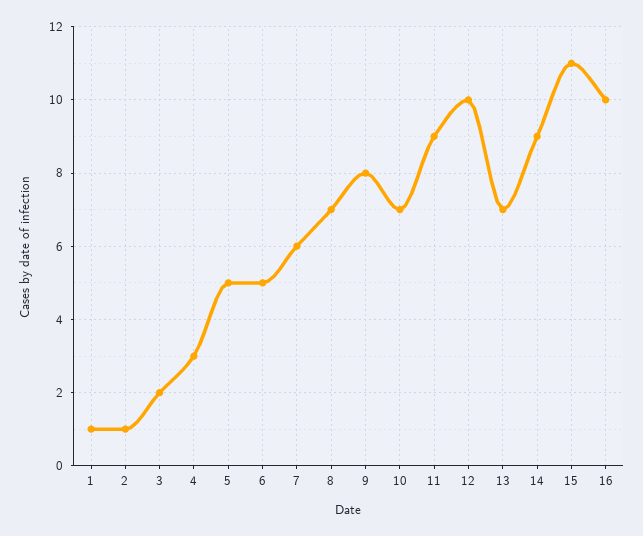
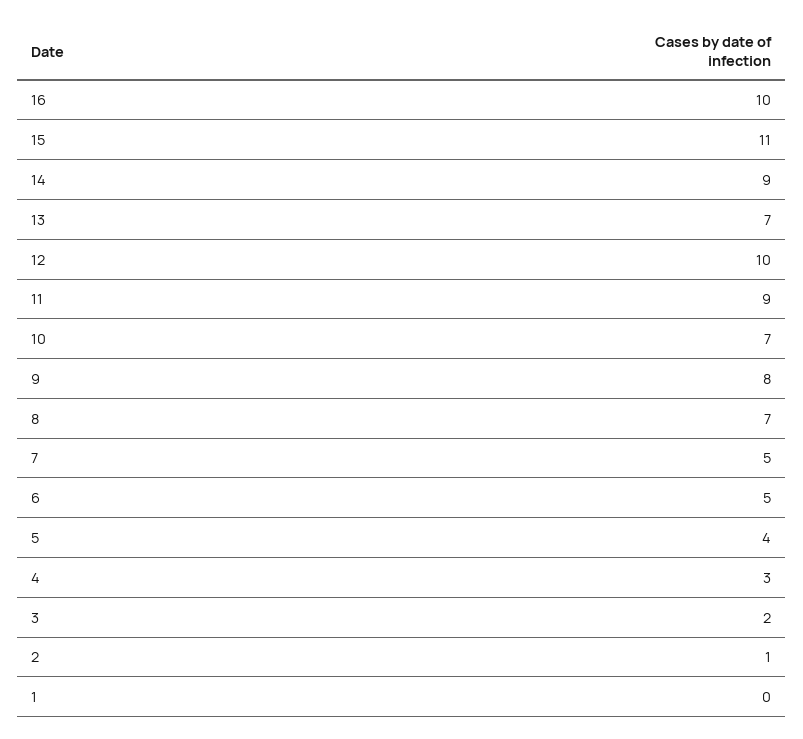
1: 1 -> 0
5: 5 -> 4
7: 6 -> 5

